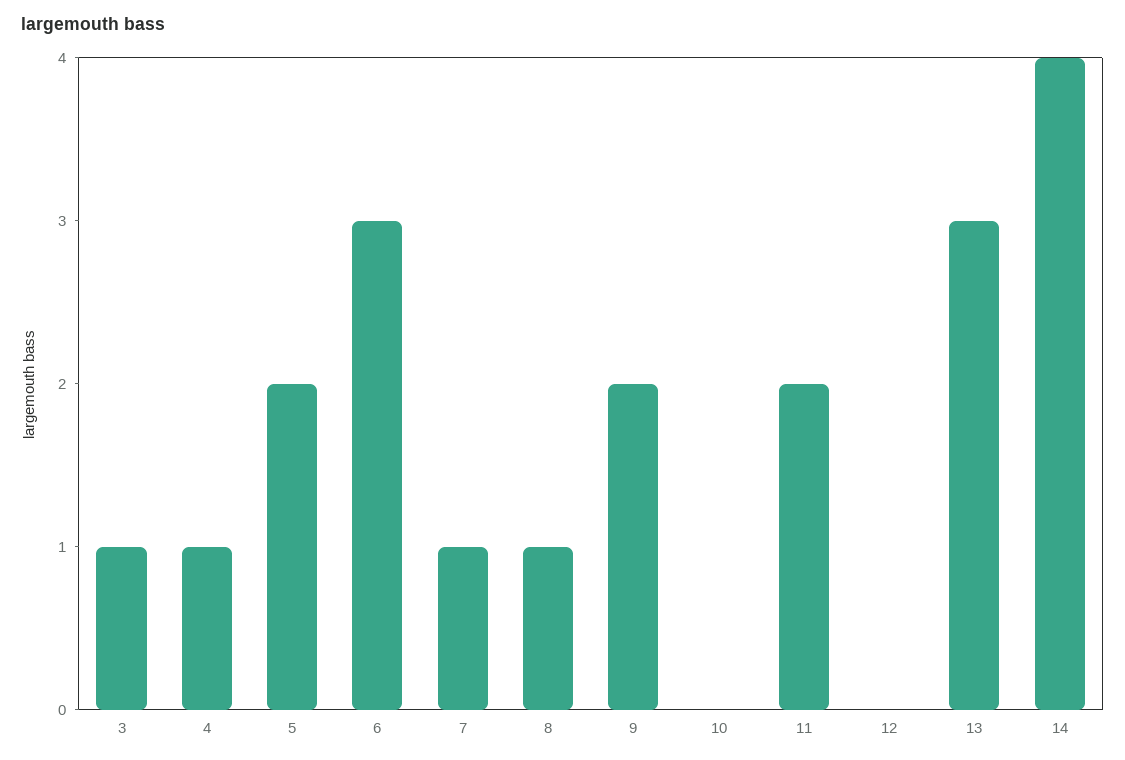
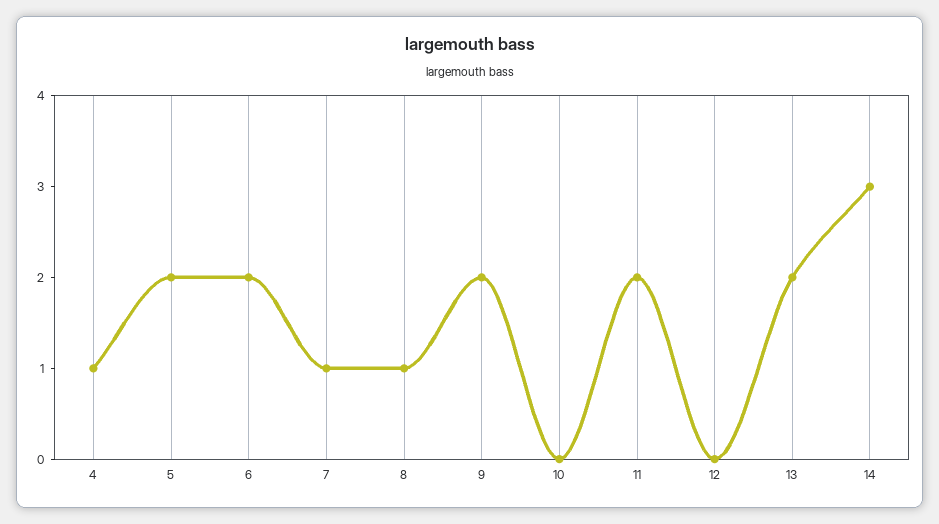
3: 1 -> none
6: 3 -> 2
13: 3 -> 2
14: 4 -> 3

